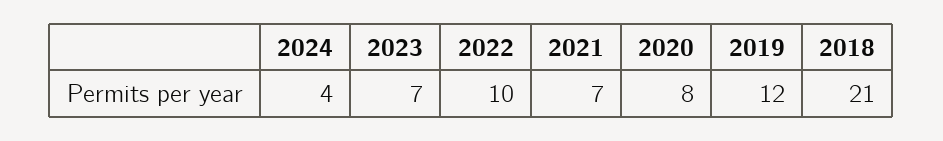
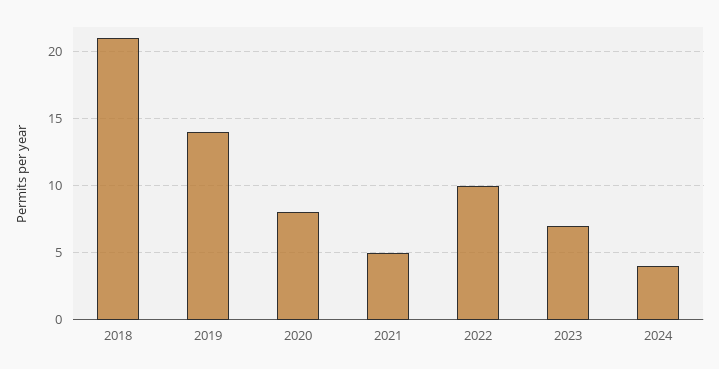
2021: 7 -> 5
2019: 12 -> 14

